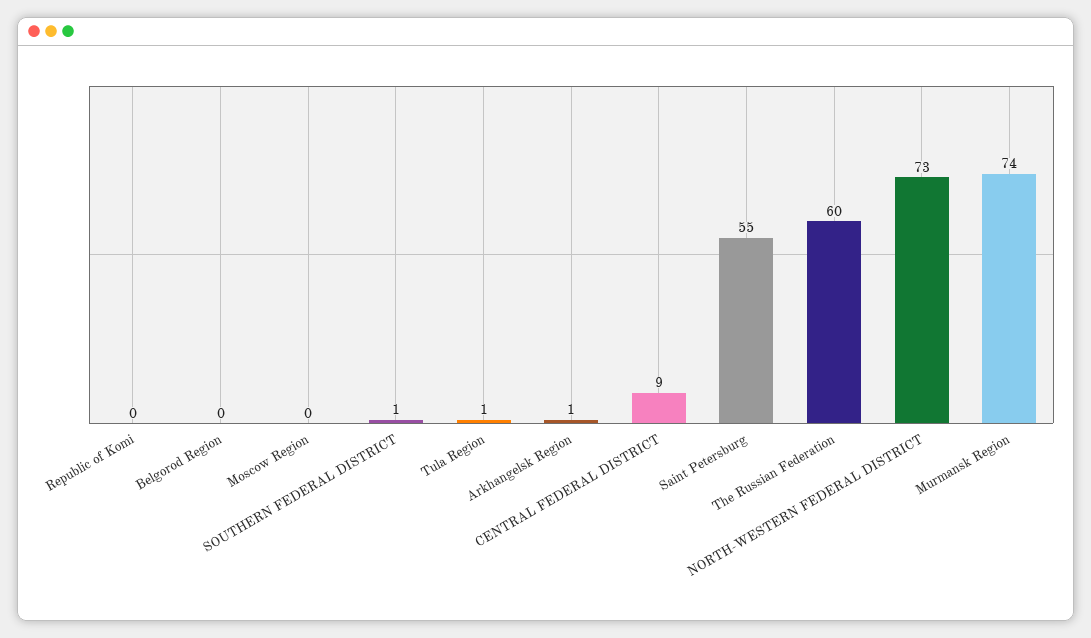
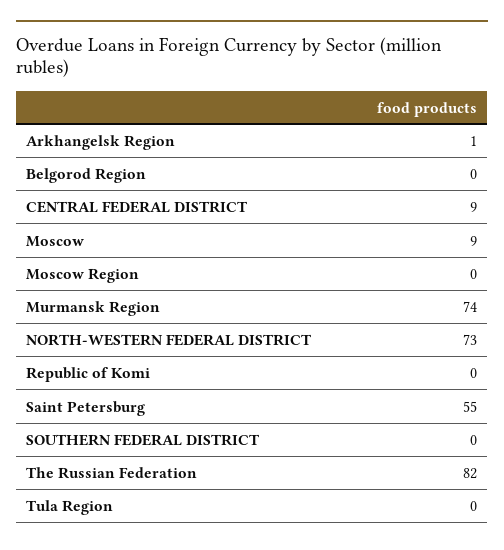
SOUTHERN FEDERAL DISTRICT: 1 -> 0
Tula Region: 1 -> 0
The Russian Federation: 60 -> 82
Moscow: none -> 9

